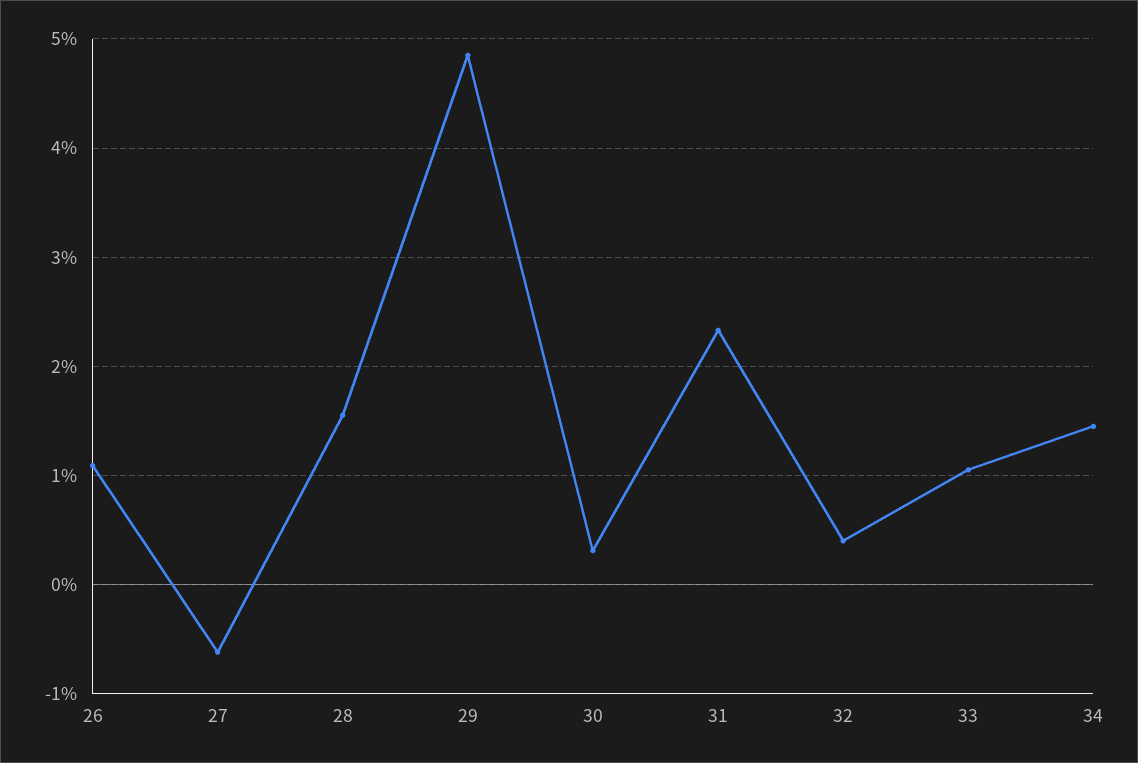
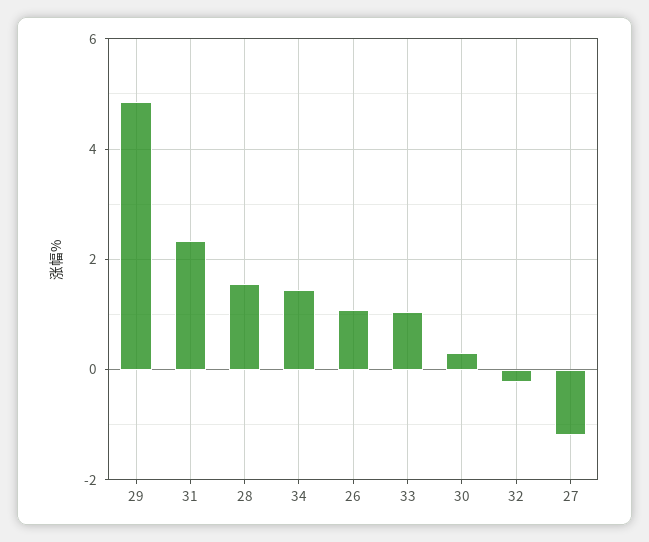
27: -0.6 -> -1.2
32: 0.4 -> -0.2

